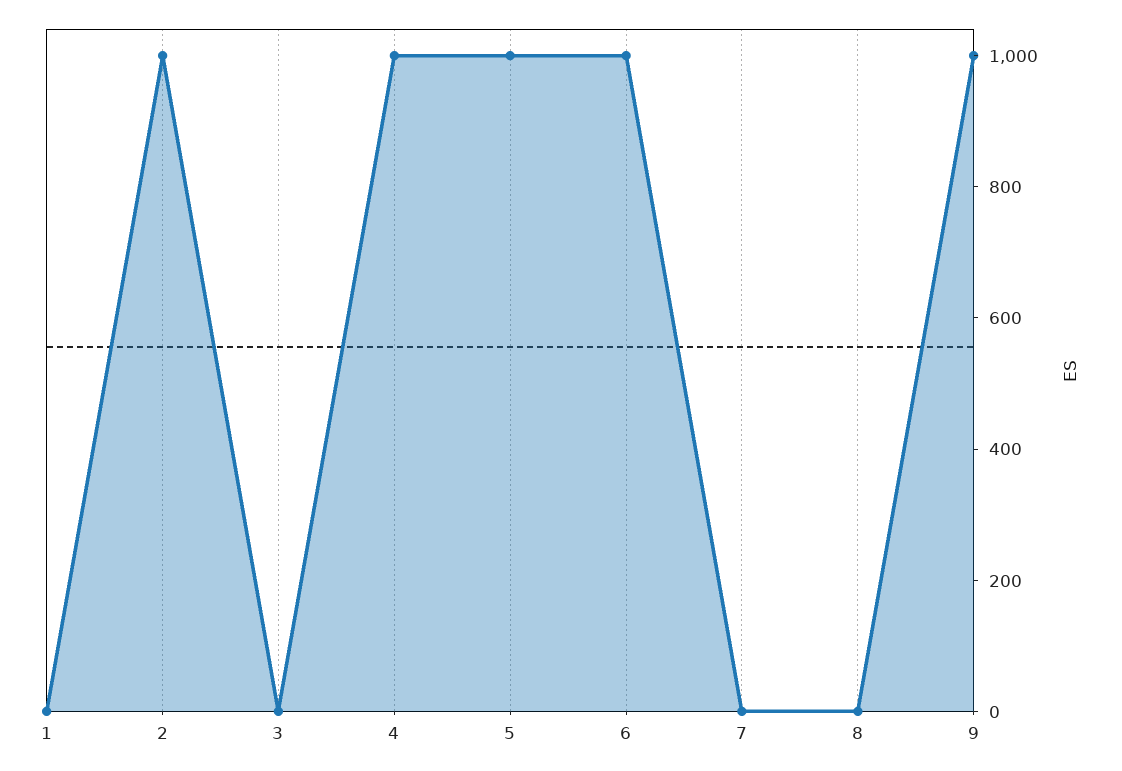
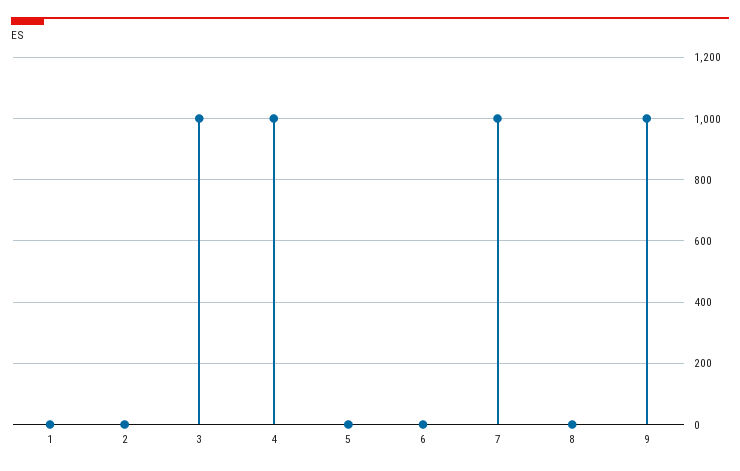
2: 1000 -> 0
3: 0 -> 1000
5: 1000 -> 0
6: 1000 -> 0
7: 0 -> 1000

